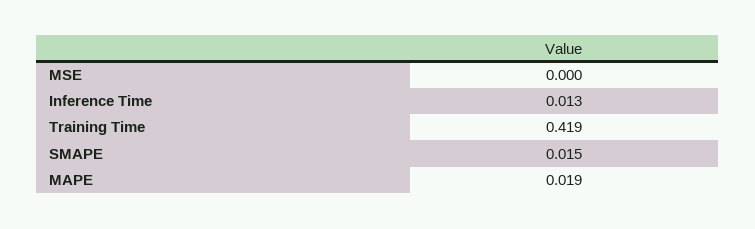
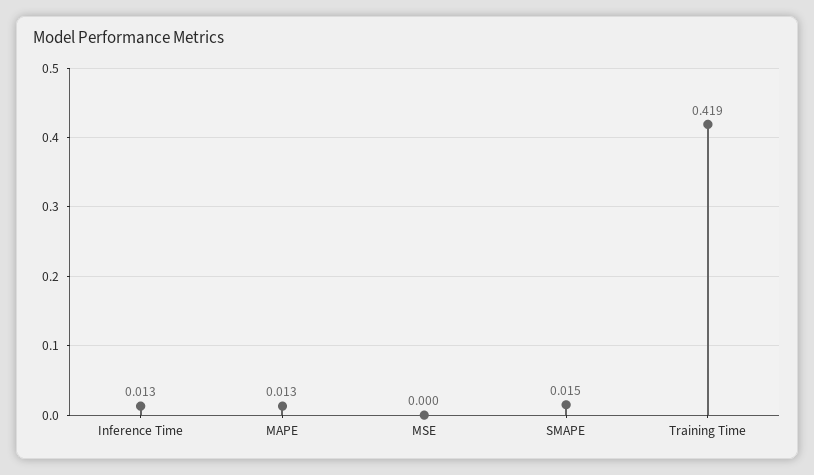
MAPE: 0.019 -> 0.013

